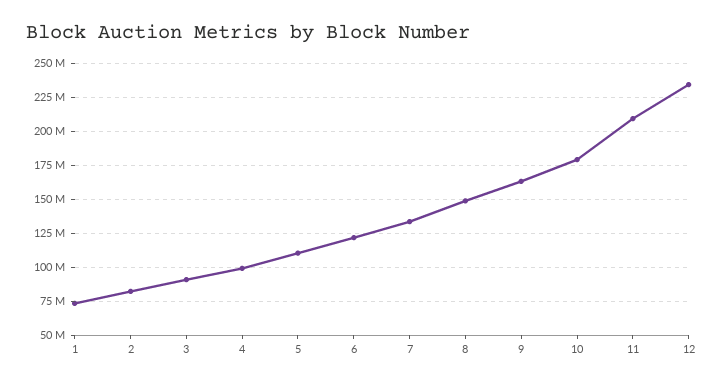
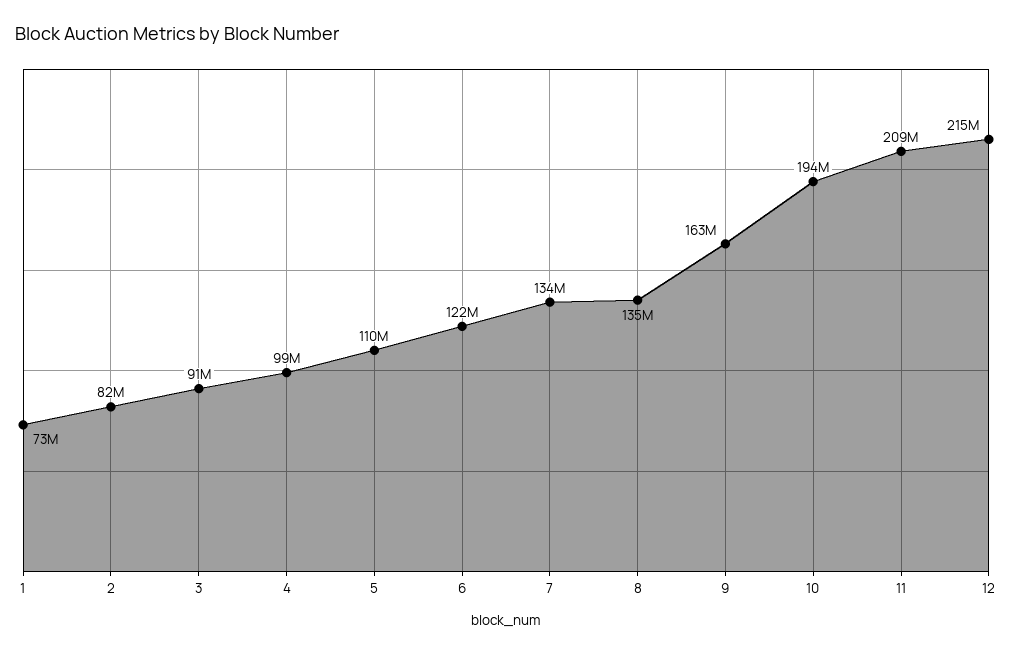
8: 150000000 -> 135000000
10: 180000000 -> 194000000
12: 235000000 -> 215000000

